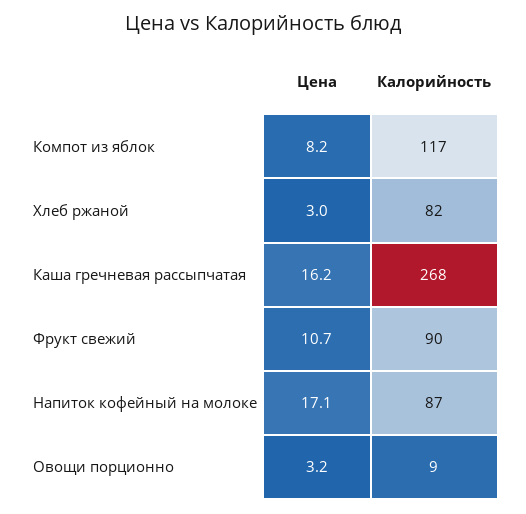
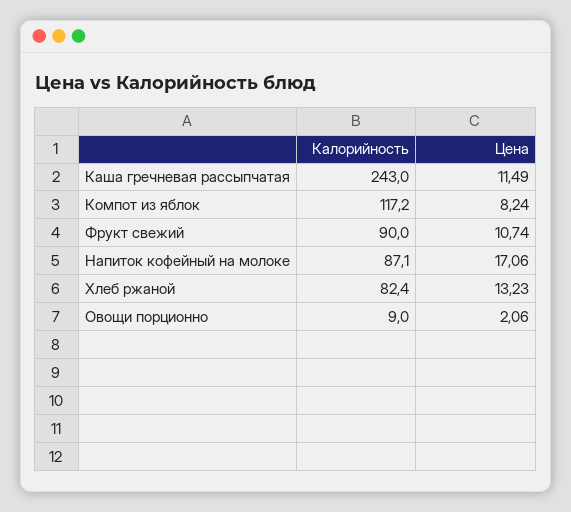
Цена, Хлеб ржаной: 3 -> 13.23
Цена, Каша гречневая рассыпчатая: 16.2 -> 11.49
Калорийность, Каша гречневая рассыпчатая: 268 -> 243
Цена, Овощи порционно: 3.2 -> 2.06

